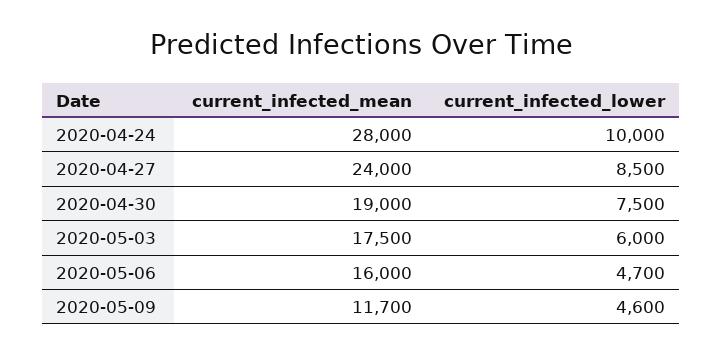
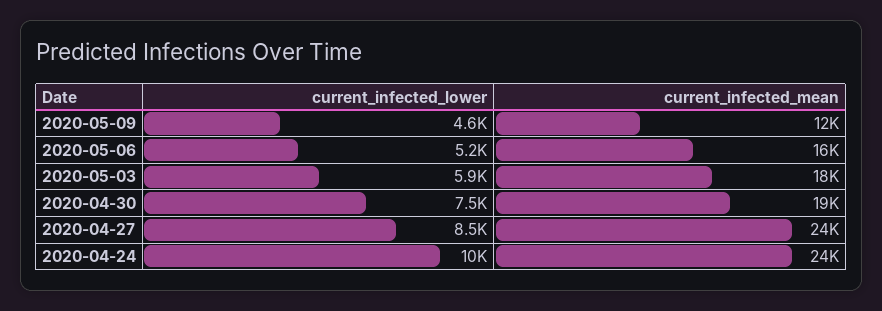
current_infected_mean, 2020-04-24: 28000 -> 24000
current_infected_lower, 2020-05-03: 6000 -> 5900
current_infected_lower, 2020-05-06: 4700 -> 5200

